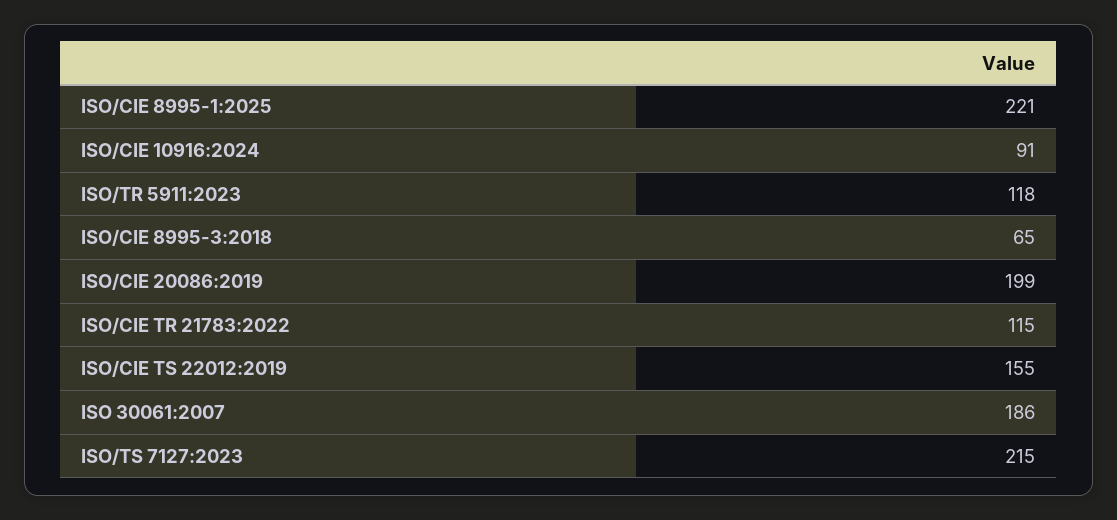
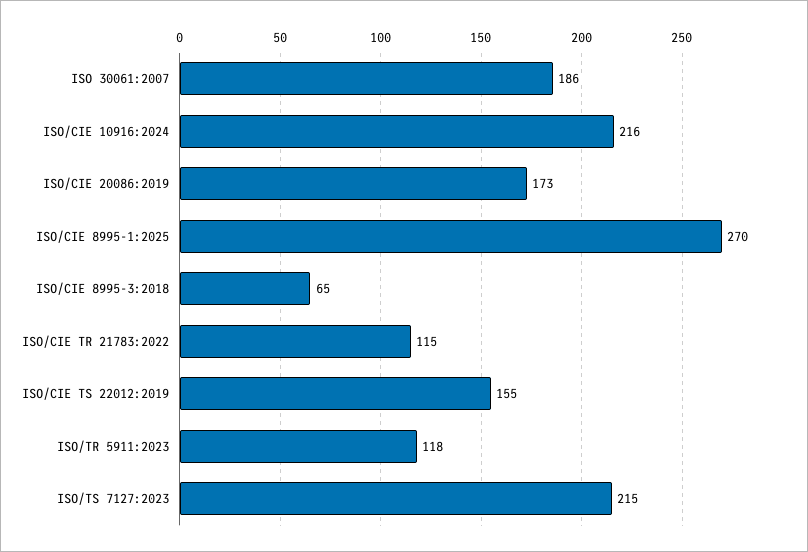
ISO/CIE 8995-1:2025: 221 -> 270
ISO/CIE 10916:2024: 91 -> 216
ISO/CIE 20086:2019: 199 -> 173

